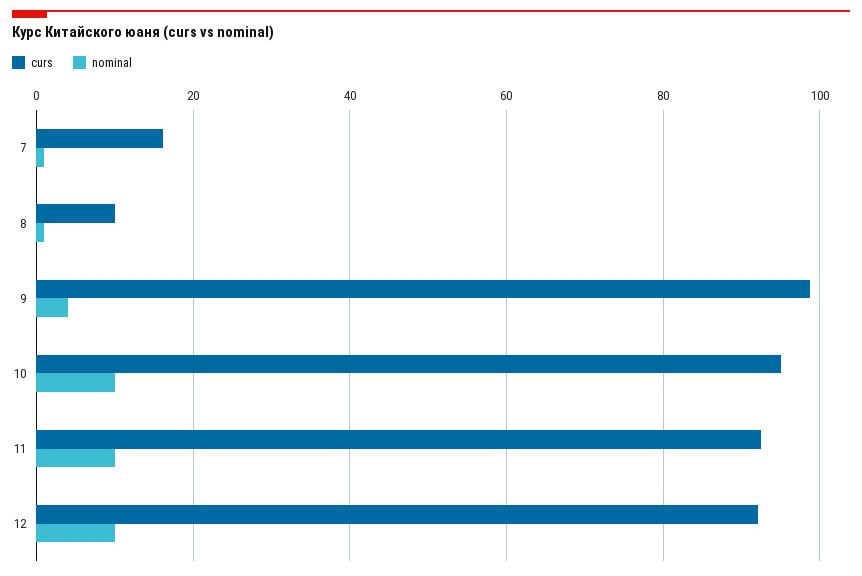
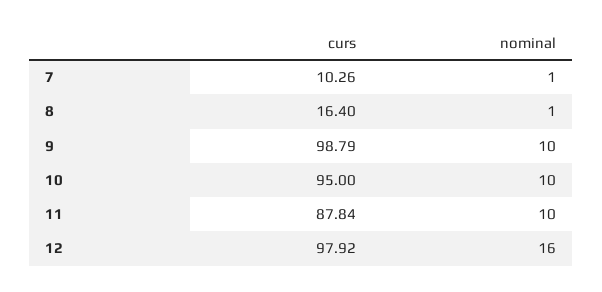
curs, 7: 16 -> 10.26
curs, 8: 10 -> 16.4
nominal, 9: 4 -> 10
curs, 11: 92 -> 87.84
curs, 12: 92 -> 97.92
nominal, 12: 10 -> 16

